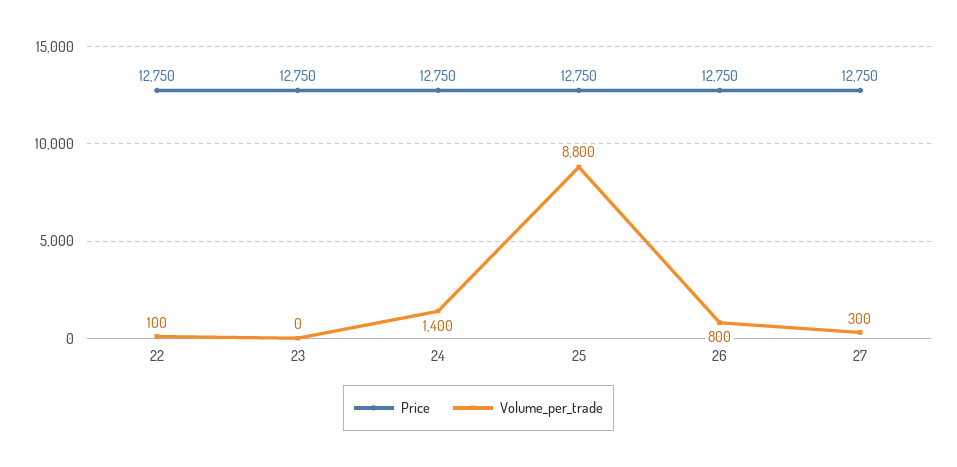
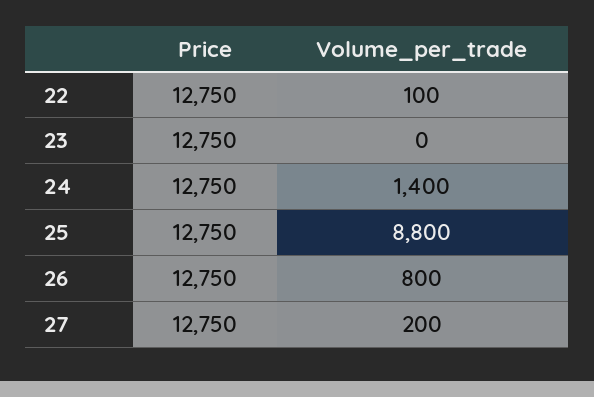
Volume_per_trade, 27: 300 -> 200

